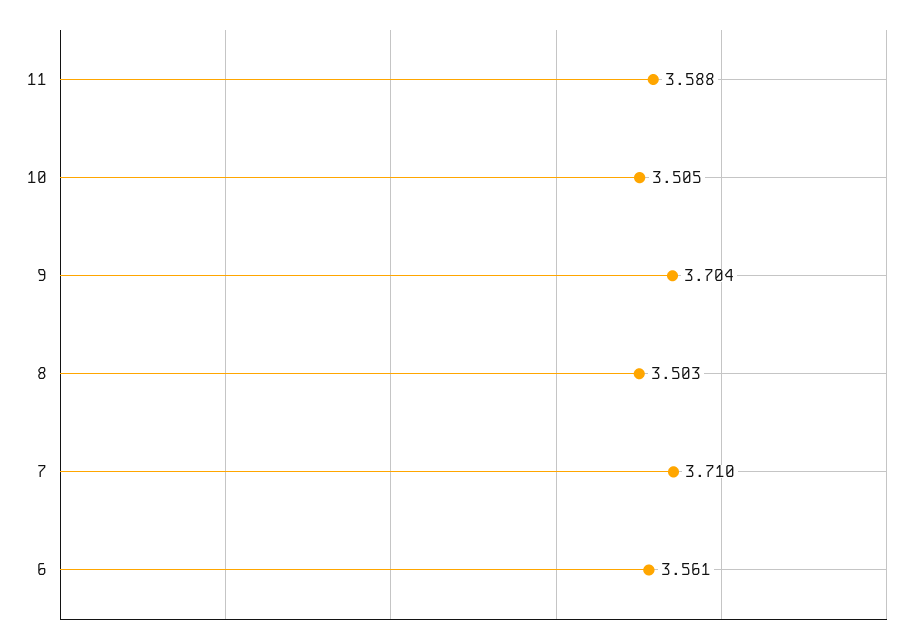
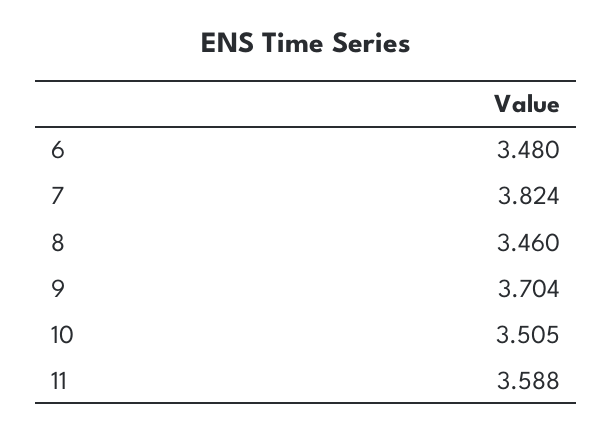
8: 3.503 -> 3.46
7: 3.71 -> 3.824
6: 3.561 -> 3.48

